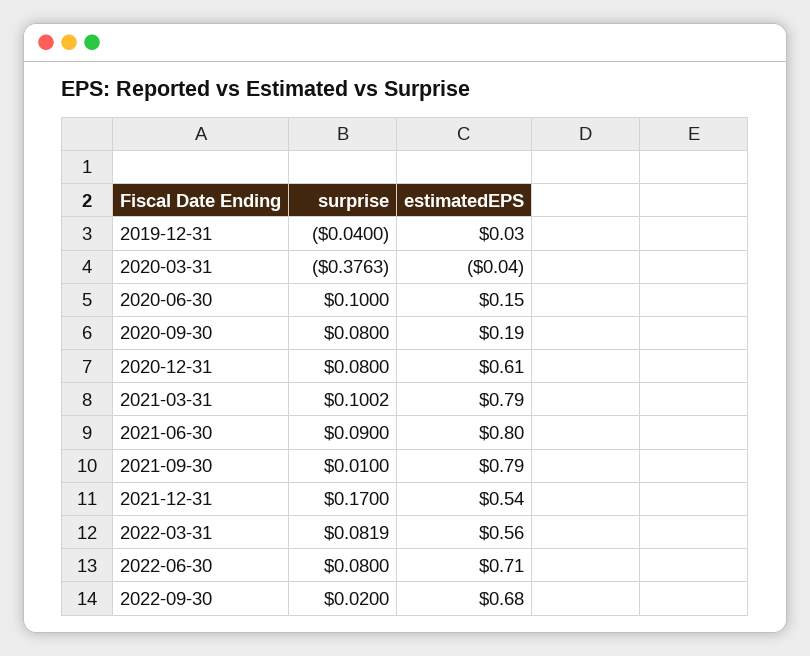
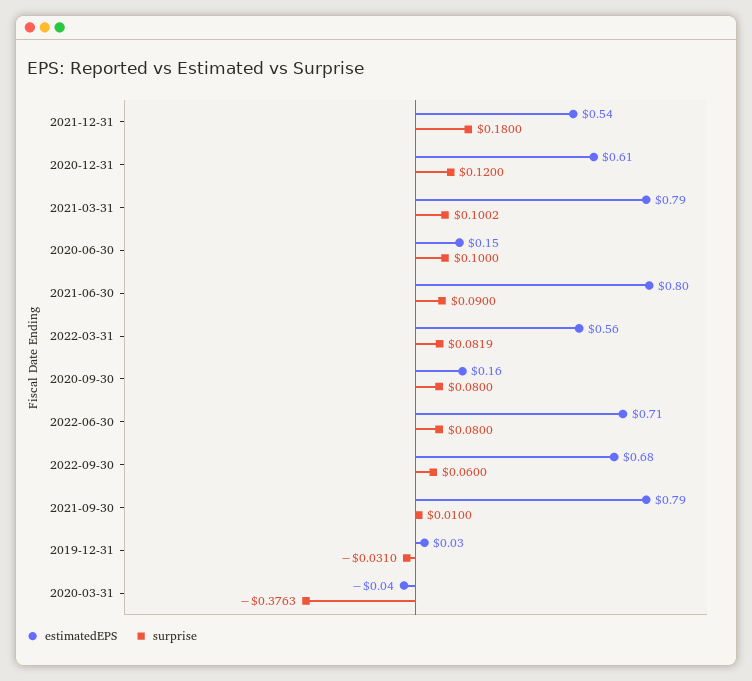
surprise, 2019-12-31: -0.04 -> -0.031
estimatedEPS, 2020-09-30: 0.19 -> 0.16
surprise, 2020-12-31: 0.08 -> 0.12
surprise, 2021-12-31: 0.17 -> 0.18
surprise, 2022-09-30: 0.02 -> 0.06

